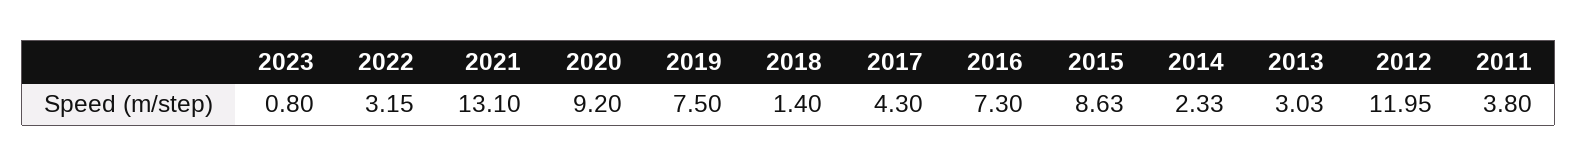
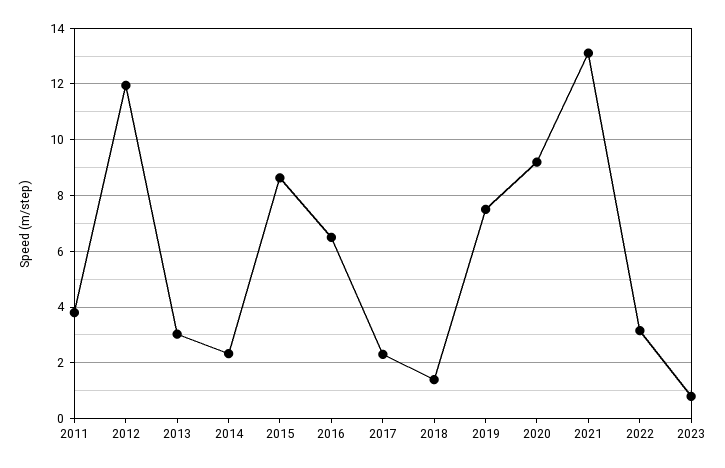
2017: 4.3 -> 2.25
2016: 7.3 -> 6.5

